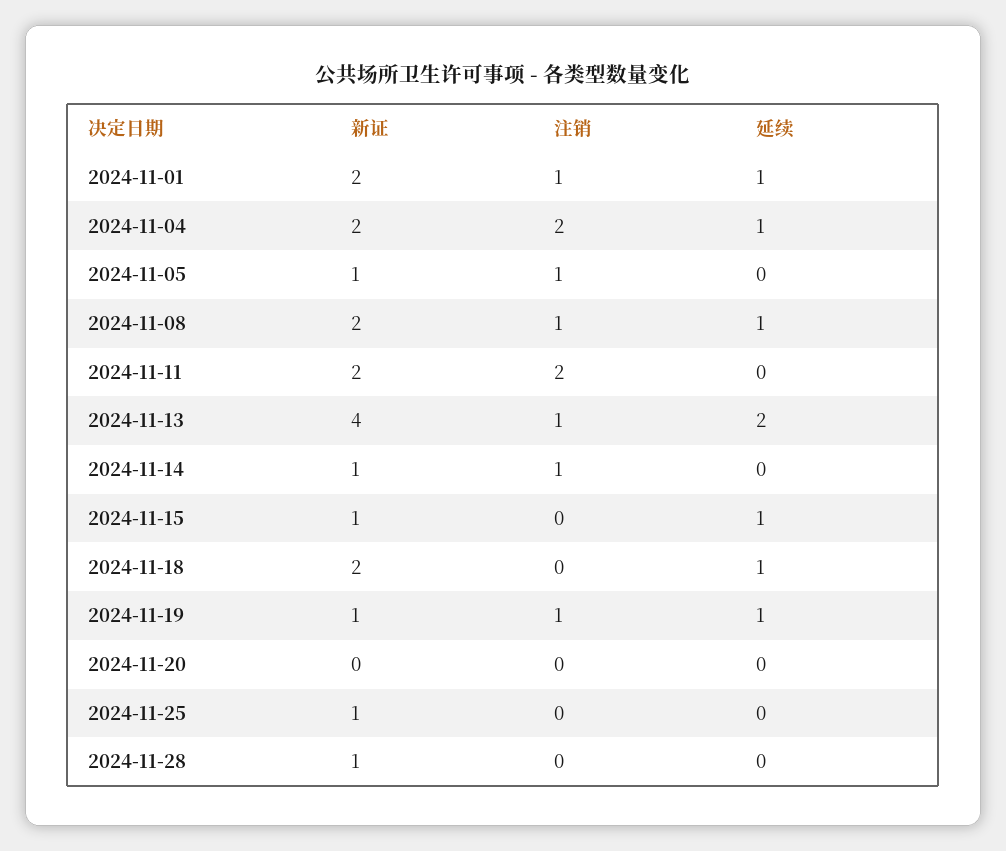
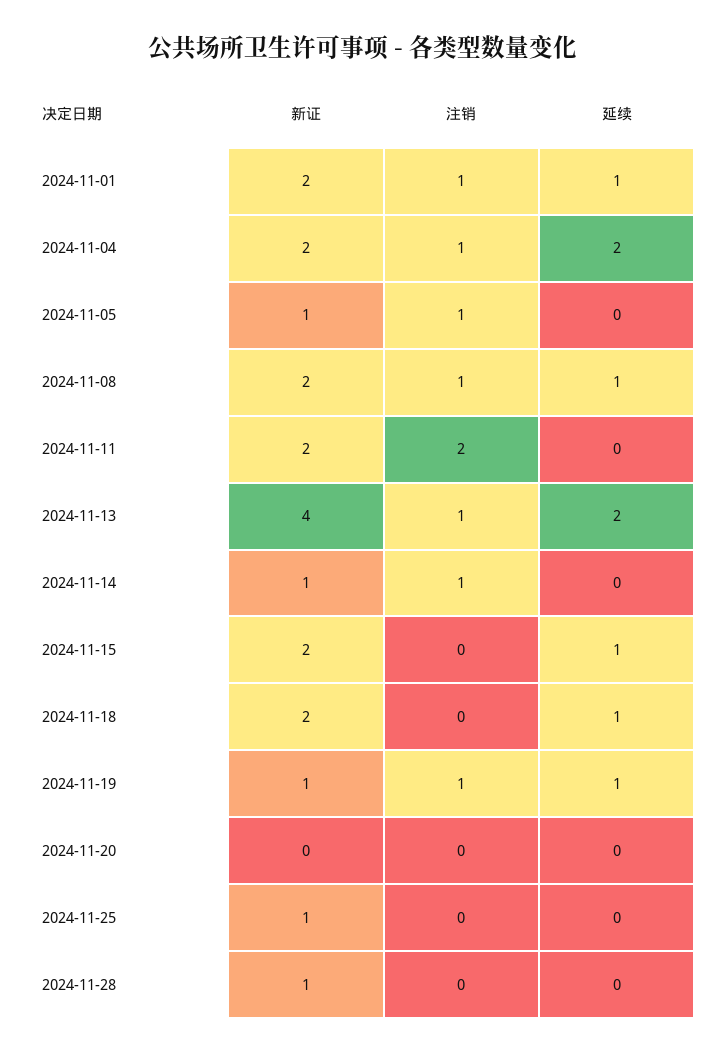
注销, 2024-11-04: 2 -> 1
延续, 2024-11-04: 1 -> 2
新证, 2024-11-15: 1 -> 2

